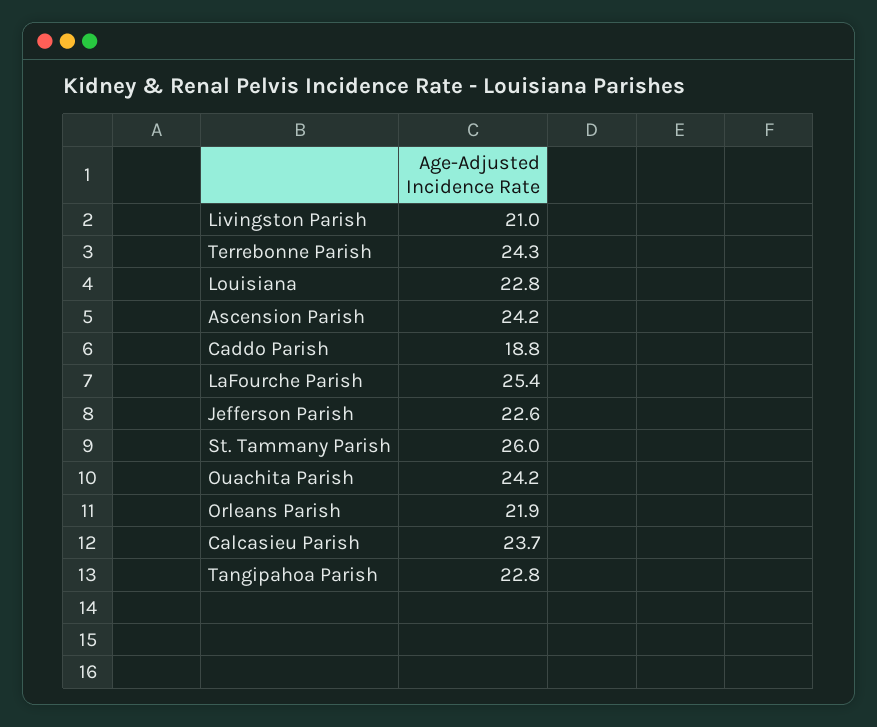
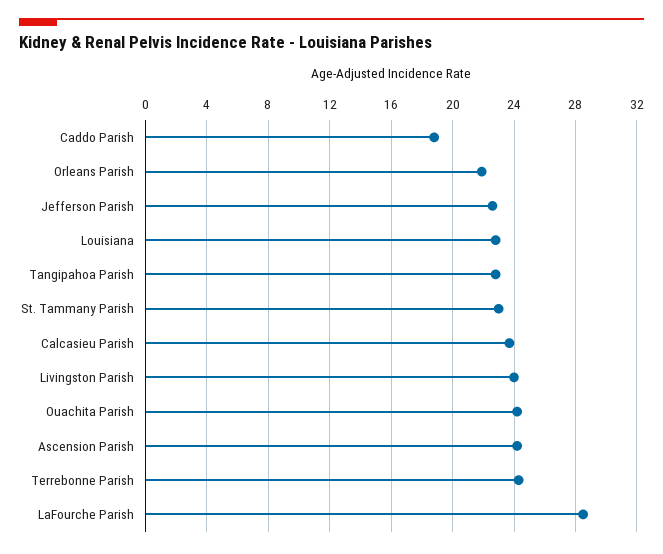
Livingston Parish: 21 -> 24
LaFourche Parish: 25.4 -> 28.5
St. Tammany Parish: 26 -> 23

